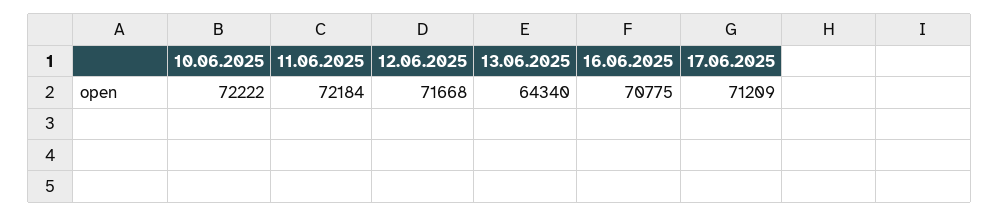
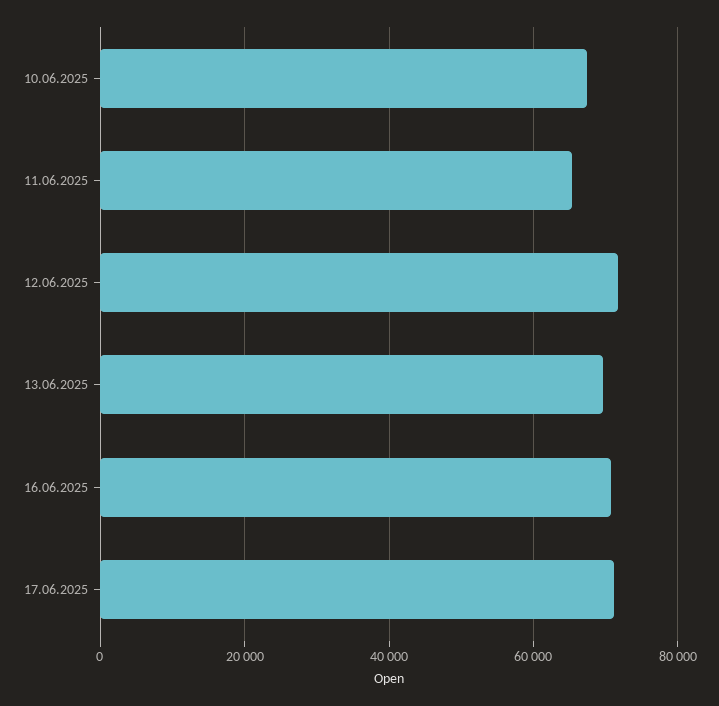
10.06.2025: 72222 -> 68000
11.06.2025: 72184 -> 66000
13.06.2025: 64340 -> 70000

